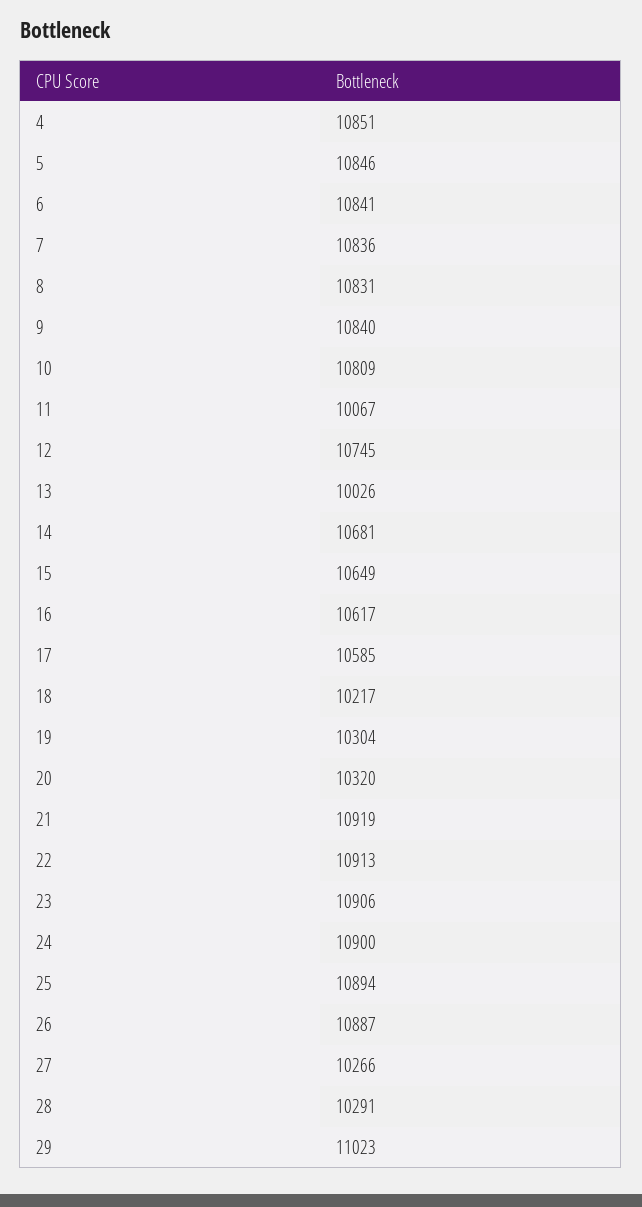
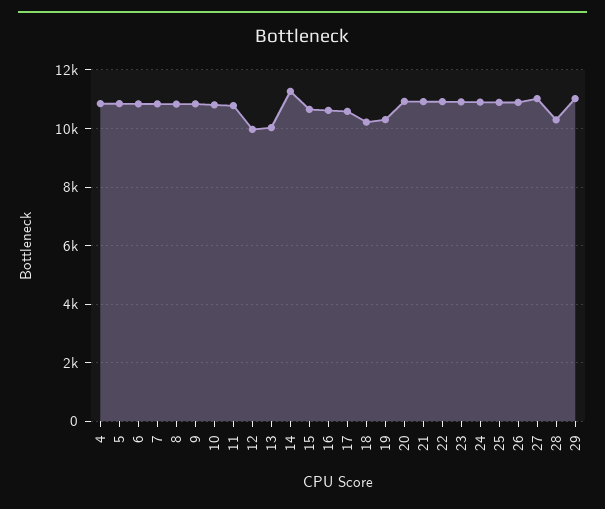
11: 10067 -> 10750
12: 10745 -> 10000
14: 10681 -> 11250
20: 10320 -> 11000
27: 10266 -> 11000

